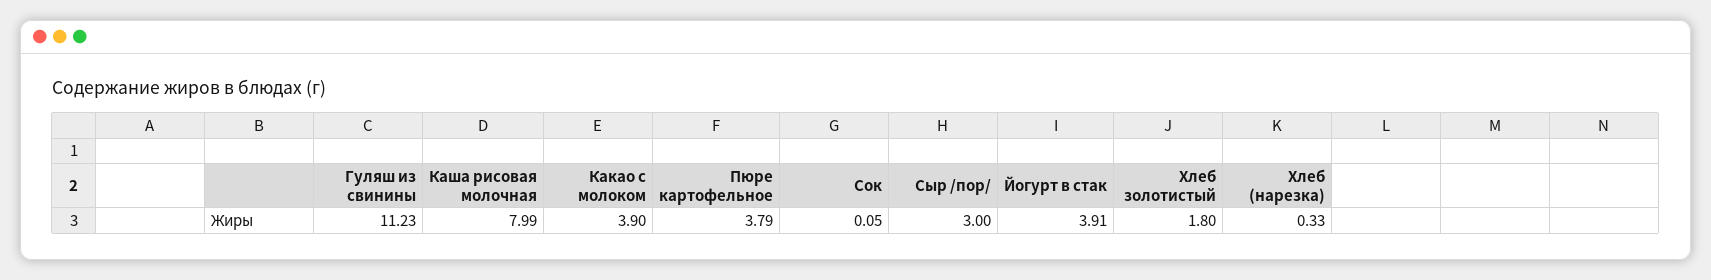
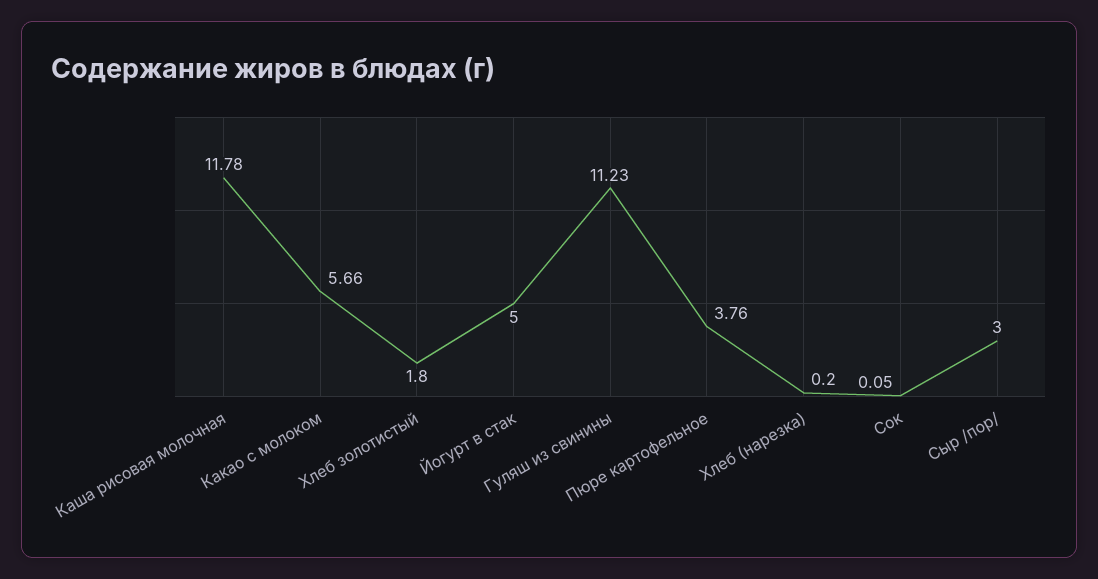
Каша рисовая молочная: 7.99 -> 11.78
Какао с молоком: 3.9 -> 5.66
Пюре картофельное: 3.79 -> 3.76
Йогурт в стак: 3.91 -> 5
Хлеб (нарезка): 0.33 -> 0.2

